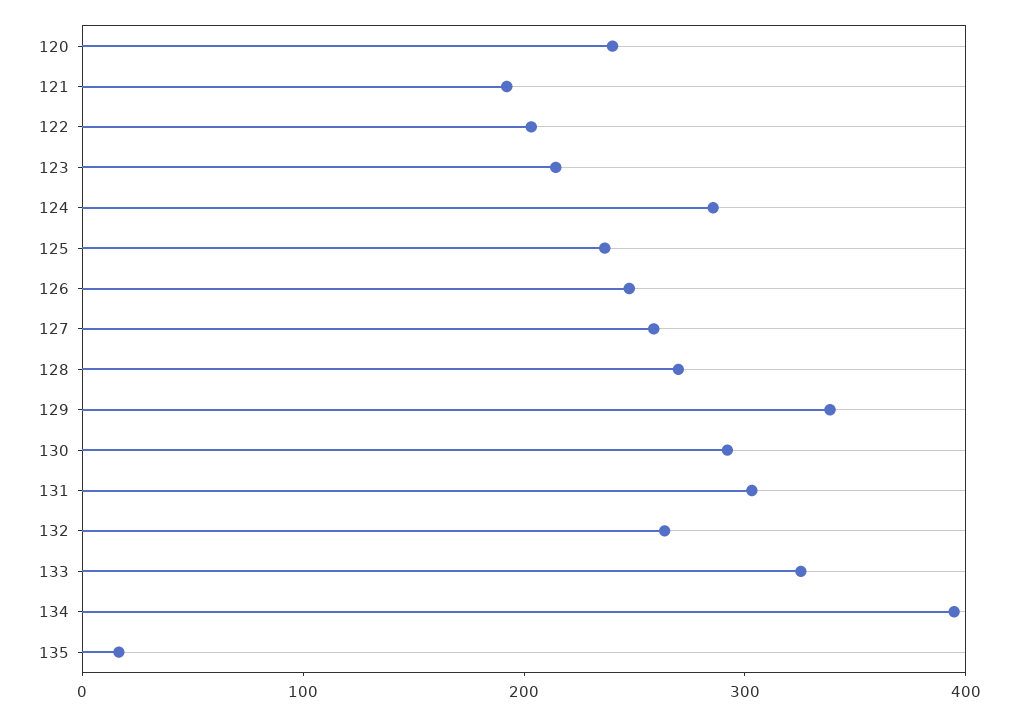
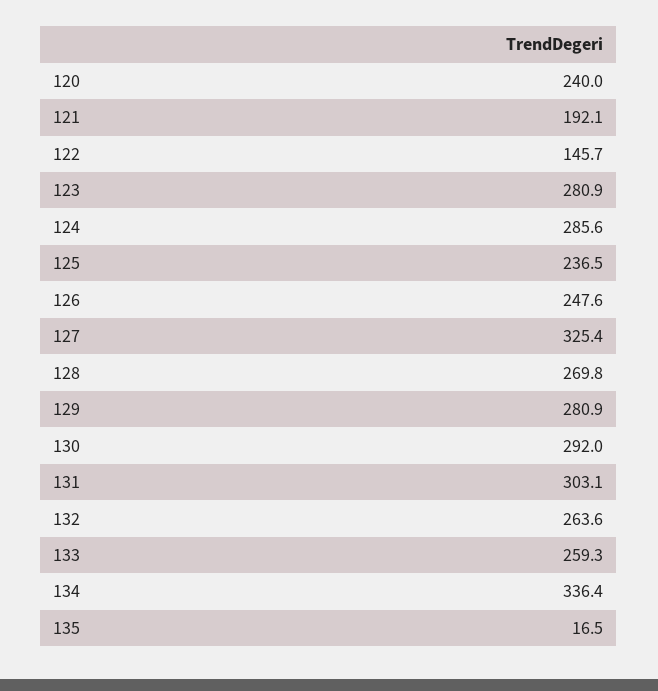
122: 200 -> 145.7
123: 220 -> 280.9
127: 260 -> 325.4
129: 340 -> 280.9
133: 320 -> 259.3
134: 400 -> 336.4

